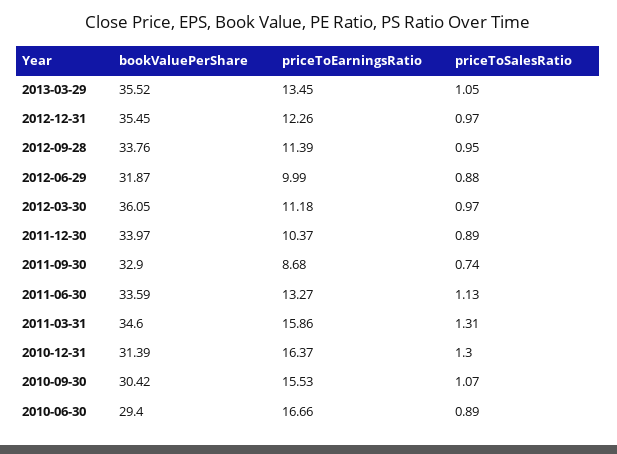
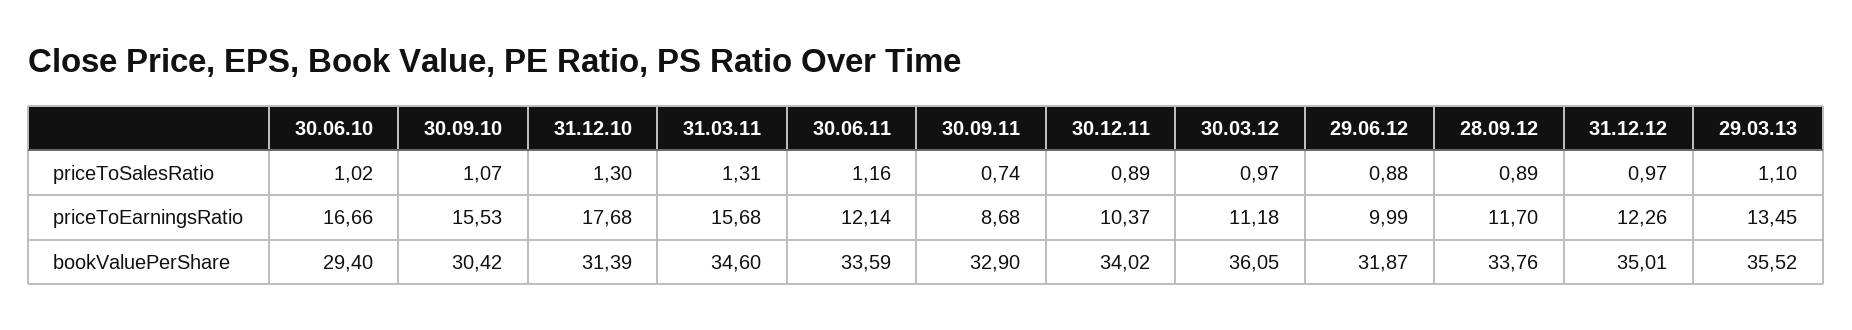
priceToSalesRatio, 2013-03-29: 1.05 -> 1.1
bookValuePerShare, 2012-12-31: 35.45 -> 35.01
priceToEarningsRatio, 2012-09-28: 11.39 -> 11.7
priceToSalesRatio, 2012-09-28: 0.95 -> 0.89
bookValuePerShare, 2011-12-30: 33.97 -> 34.02
priceToEarningsRatio, 2011-06-30: 13.27 -> 12.14
priceToSalesRatio, 2011-06-30: 1.13 -> 1.16
priceToEarningsRatio, 2011-03-31: 15.86 -> 15.68
priceToEarningsRatio, 2010-12-31: 16.37 -> 17.68
priceToSalesRatio, 2010-06-30: 0.89 -> 1.02

